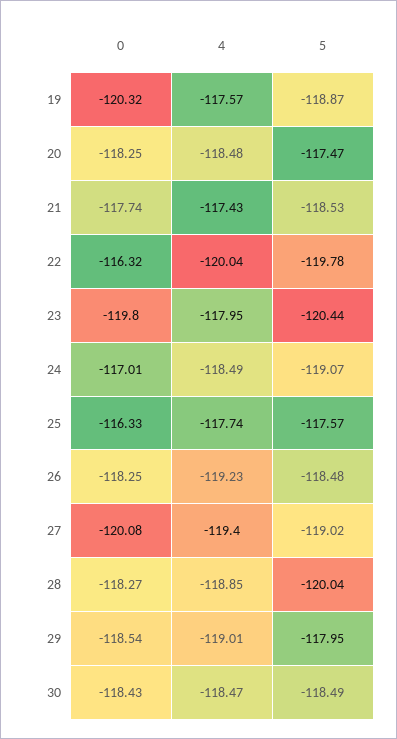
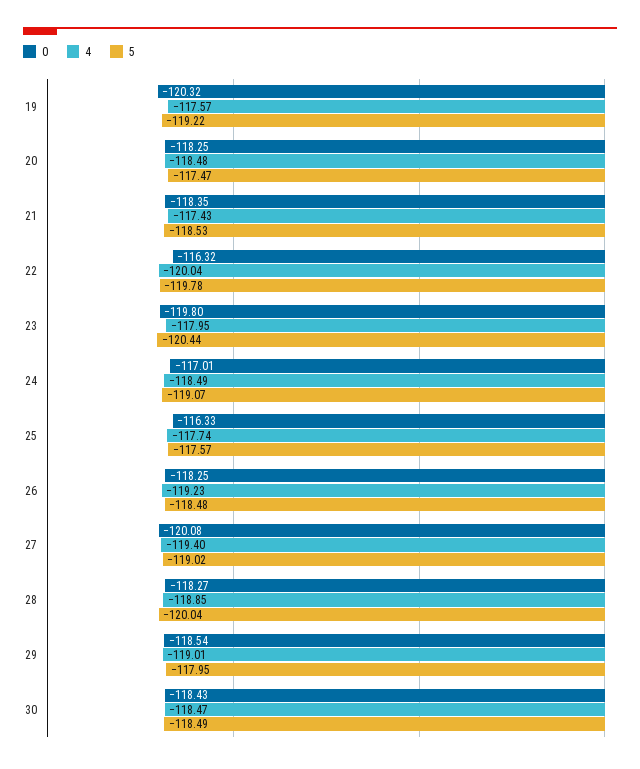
5, 19: -118.87 -> -119.22
0, 21: -117.74 -> -118.35

